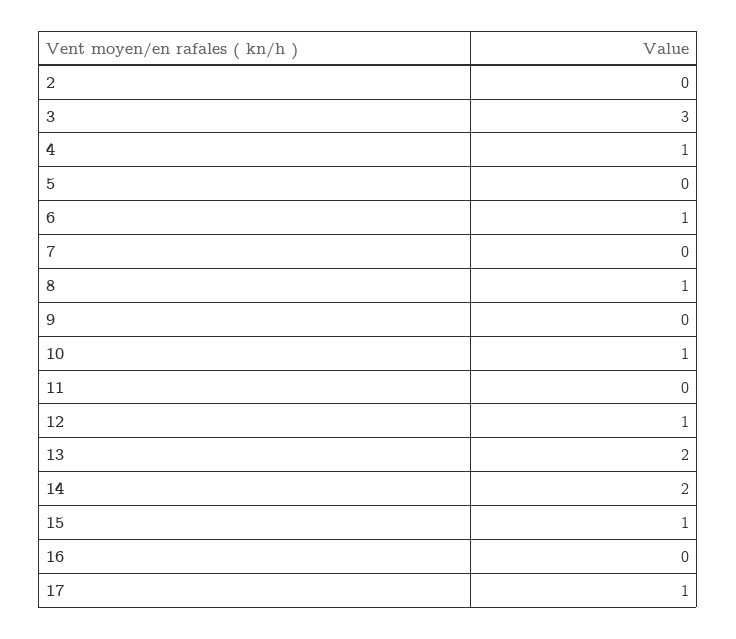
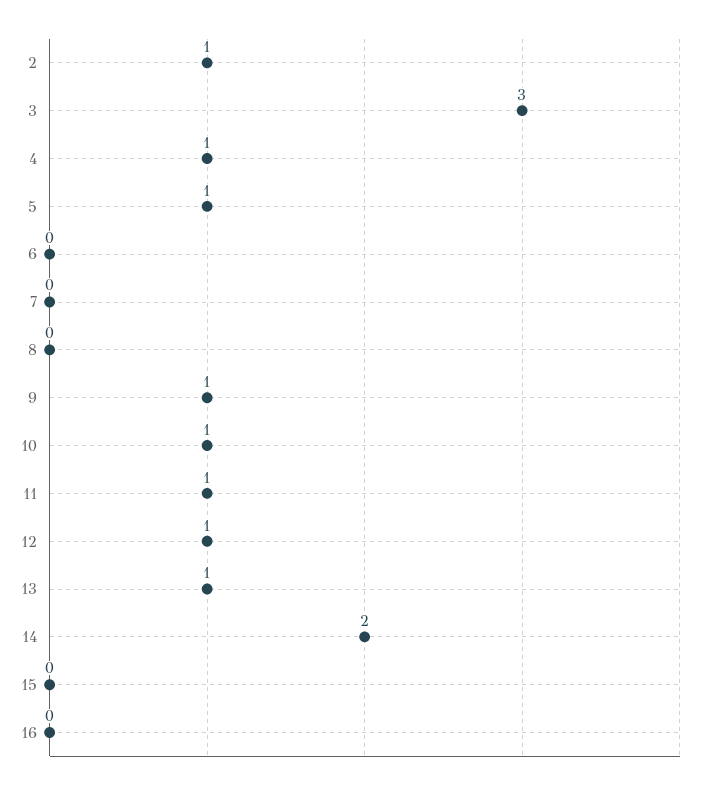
2: 0 -> 1
5: 0 -> 1
6: 1 -> 0
8: 1 -> 0
9: 0 -> 1
11: 0 -> 1
13: 2 -> 1
15: 1 -> 0
17: 1 -> none

